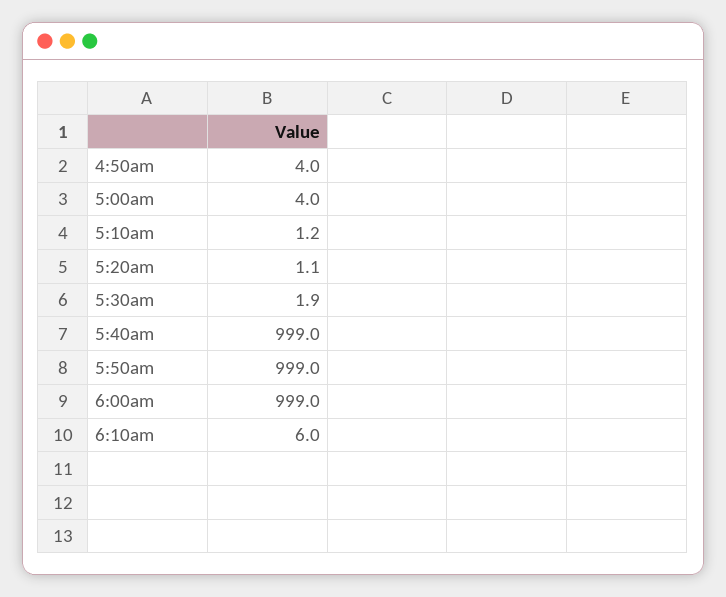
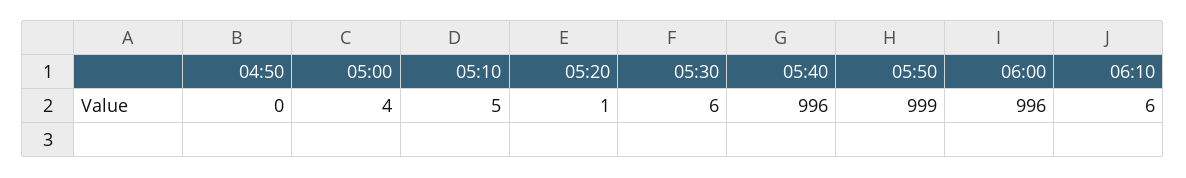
4:50am: 4 -> 0
5:10am: 1.2 -> 5
5:30am: 1.9 -> 6
5:40am: 999 -> 996
6:00am: 999 -> 996

